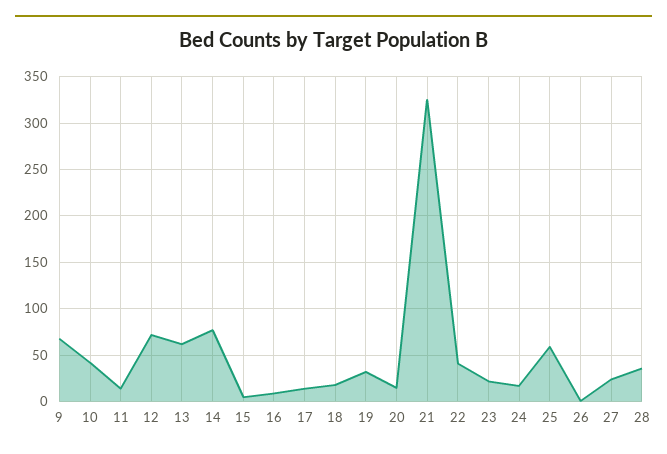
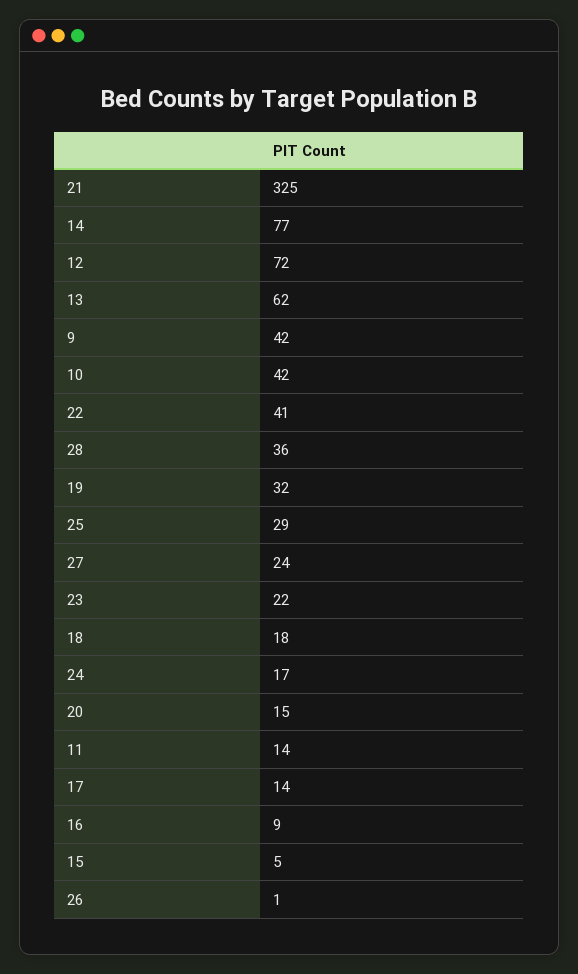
9: 70 -> 42
25: 60 -> 29

